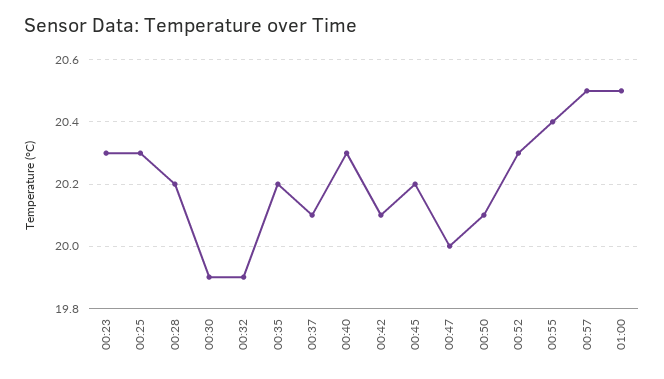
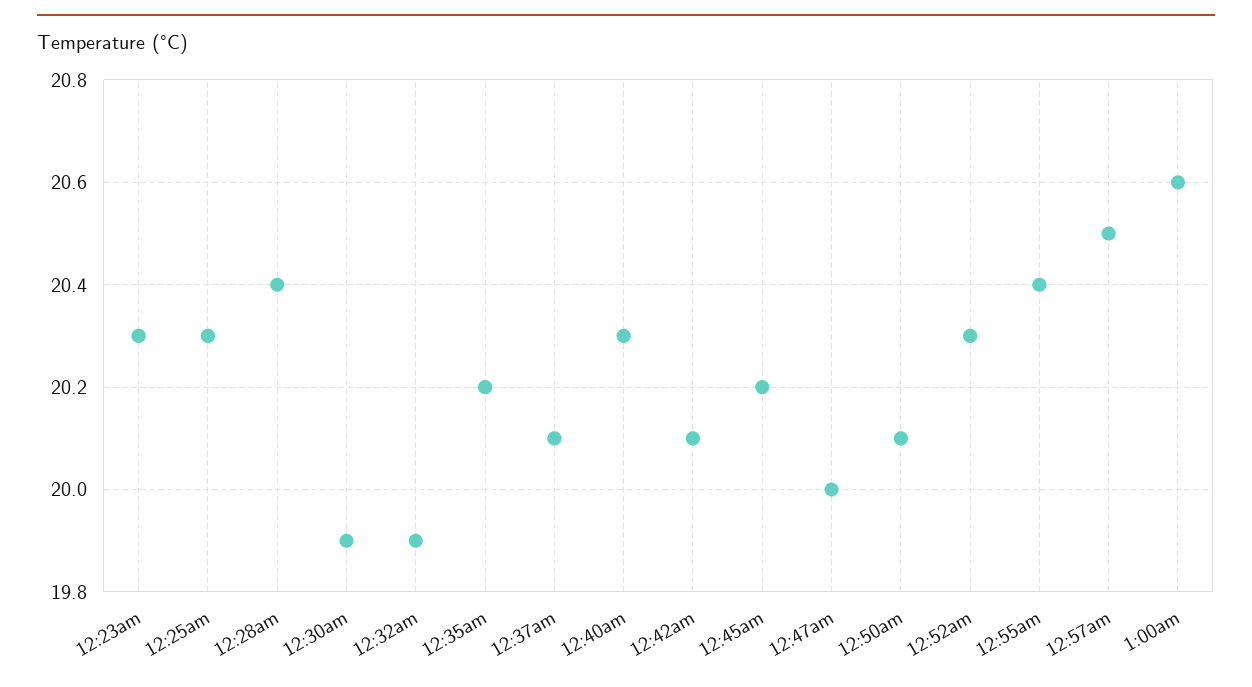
00:28: 20.2 -> 20.4
01:00: 20.5 -> 20.6

